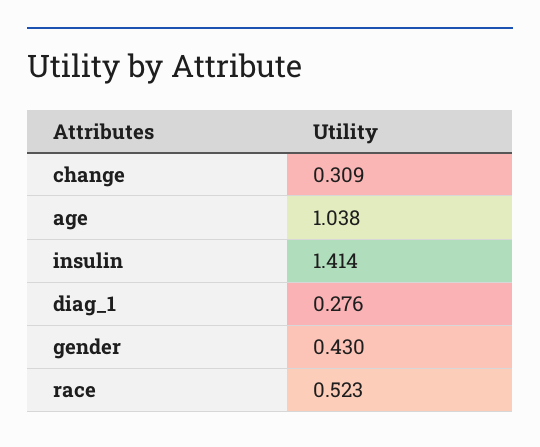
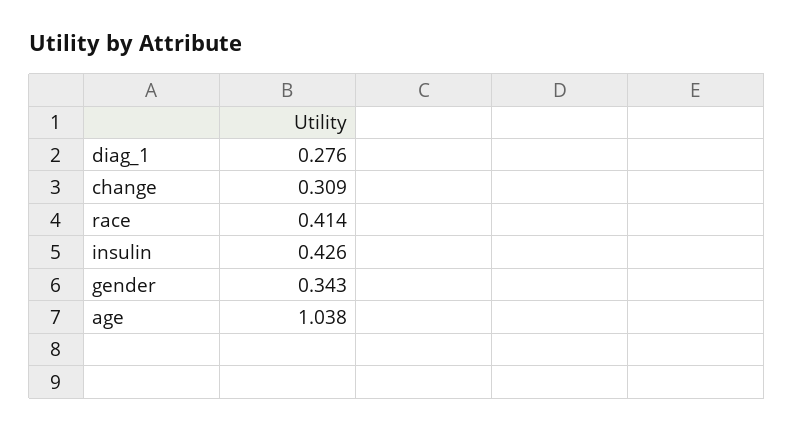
insulin: 1.414 -> 0.426
gender: 0.43 -> 0.343
race: 0.523 -> 0.414

